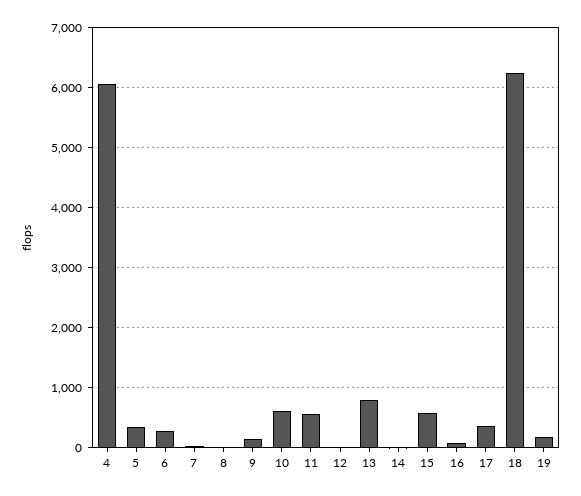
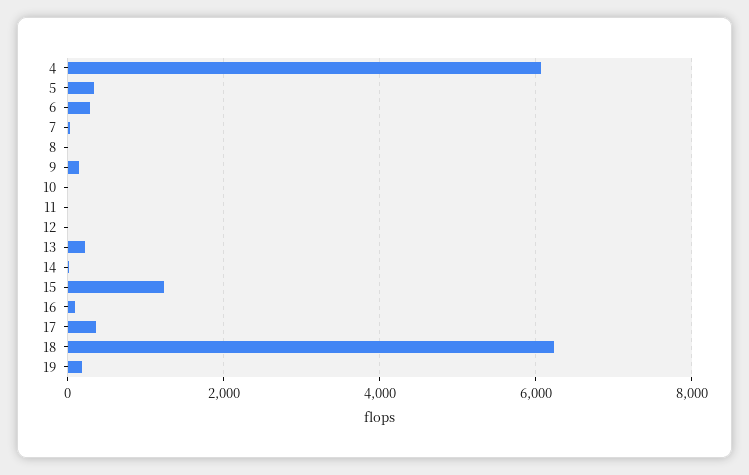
10: 600 -> 0
11: 600 -> 0
13: 800 -> 200
15: 600 -> 1200

